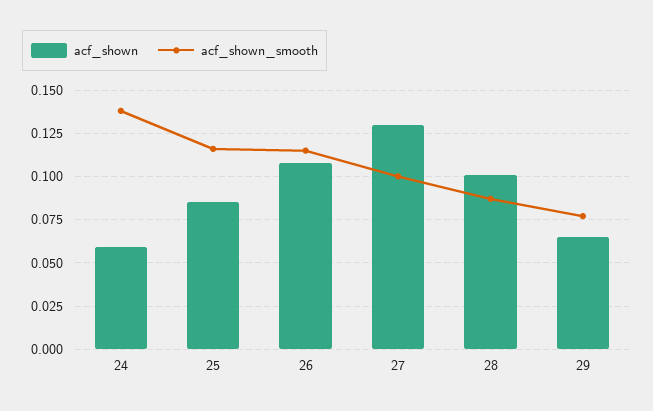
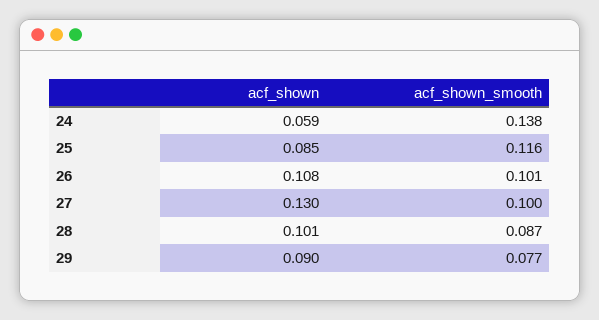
acf_shown_smooth, 26: 0.115 -> 0.101
acf_shown, 29: 0.065 -> 0.09

